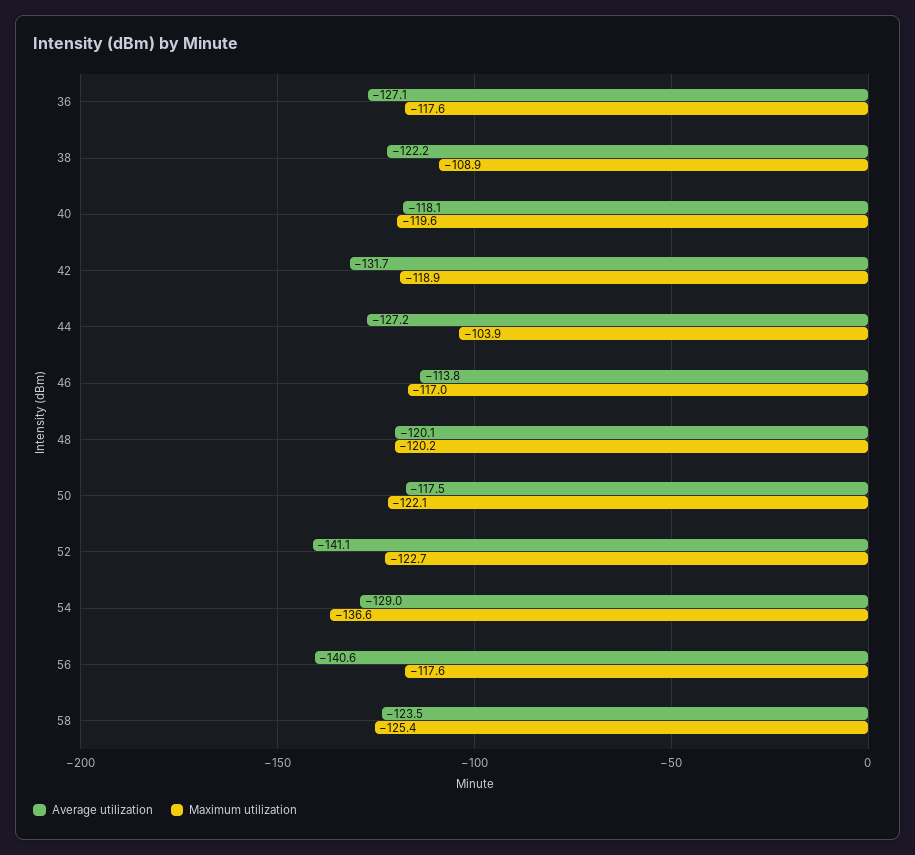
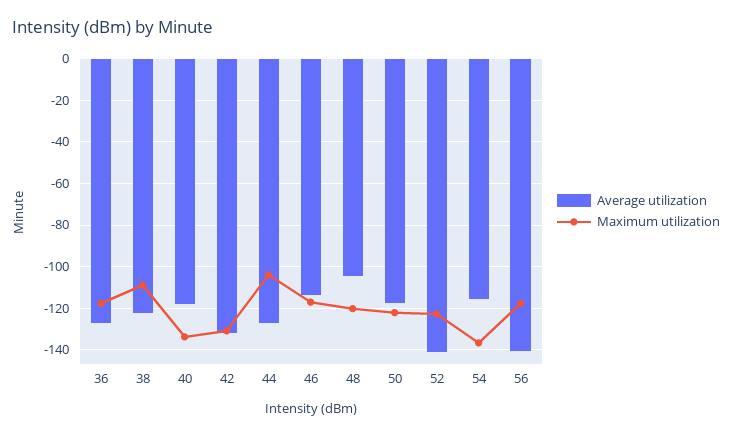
Maximum utilization, 40: -119.6 -> -135
Maximum utilization, 42: -118.9 -> -130
Average utilization, 48: -120.1 -> -105
Average utilization, 54: -129 -> -115
Average utilization, 58: -123.5 -> none
Maximum utilization, 58: -125.4 -> none

